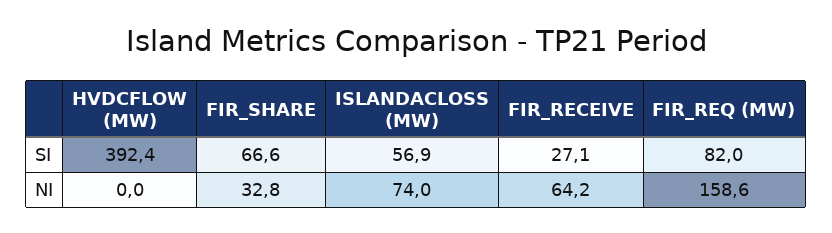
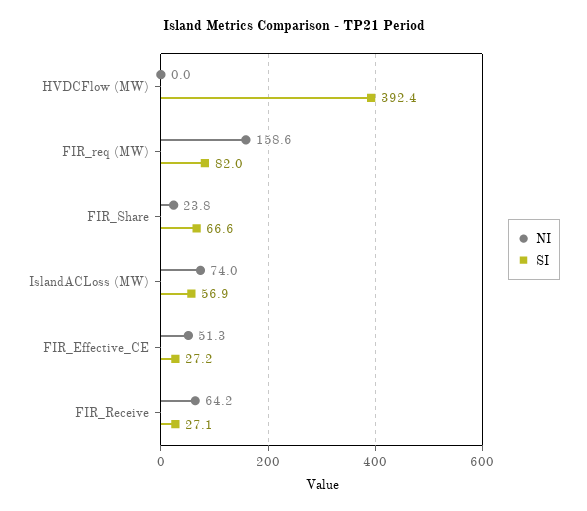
NI, FIR_SHARE: 32.8 -> 23.8
NI, FIR_Effective_CE: none -> 51.3
SI, FIR_Effective_CE: none -> 27.2

